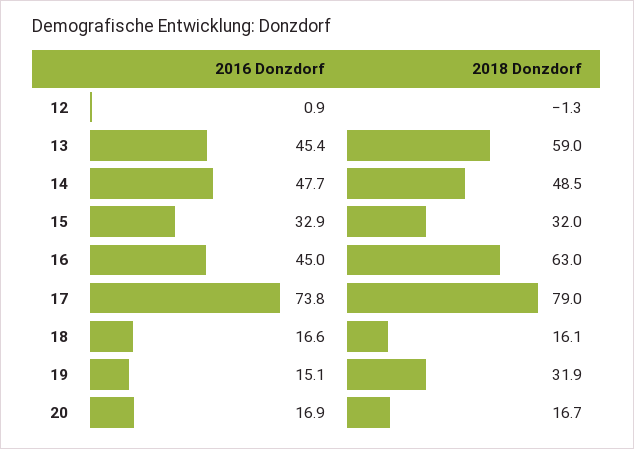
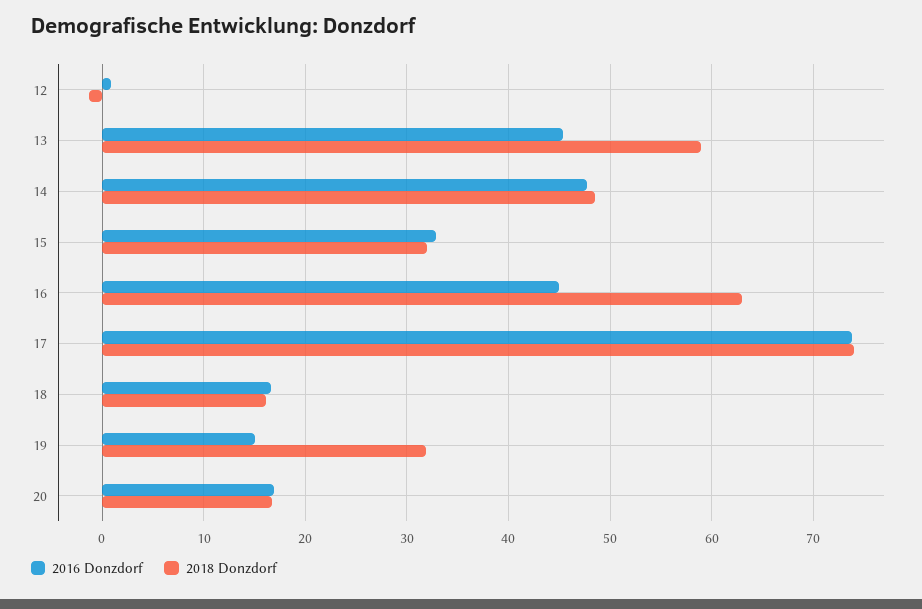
2018 Donzdorf, 17: 79 -> 74

